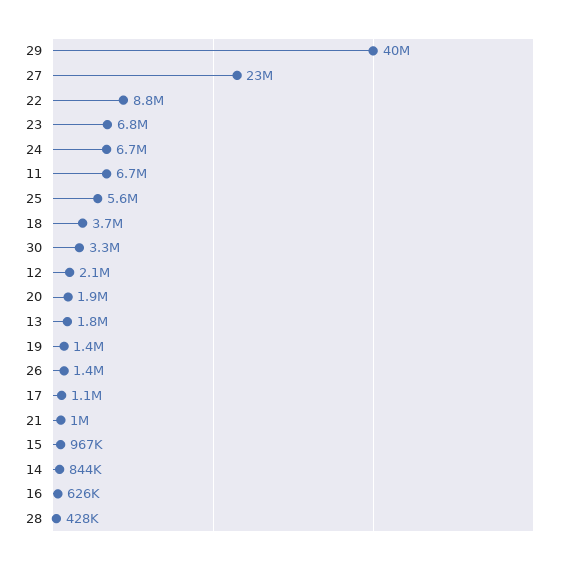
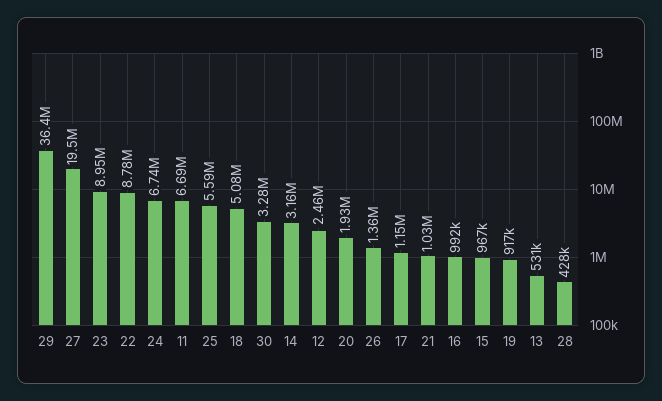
29: 40000000 -> 36400000
27: 23000000 -> 19500000
23: 6800000 -> 8950000
18: 3700000 -> 5080000
12: 2100000 -> 2460000
13: 1800000 -> 531000
19: 1400000 -> 917000
14: 844000 -> 3160000
16: 626000 -> 992000

